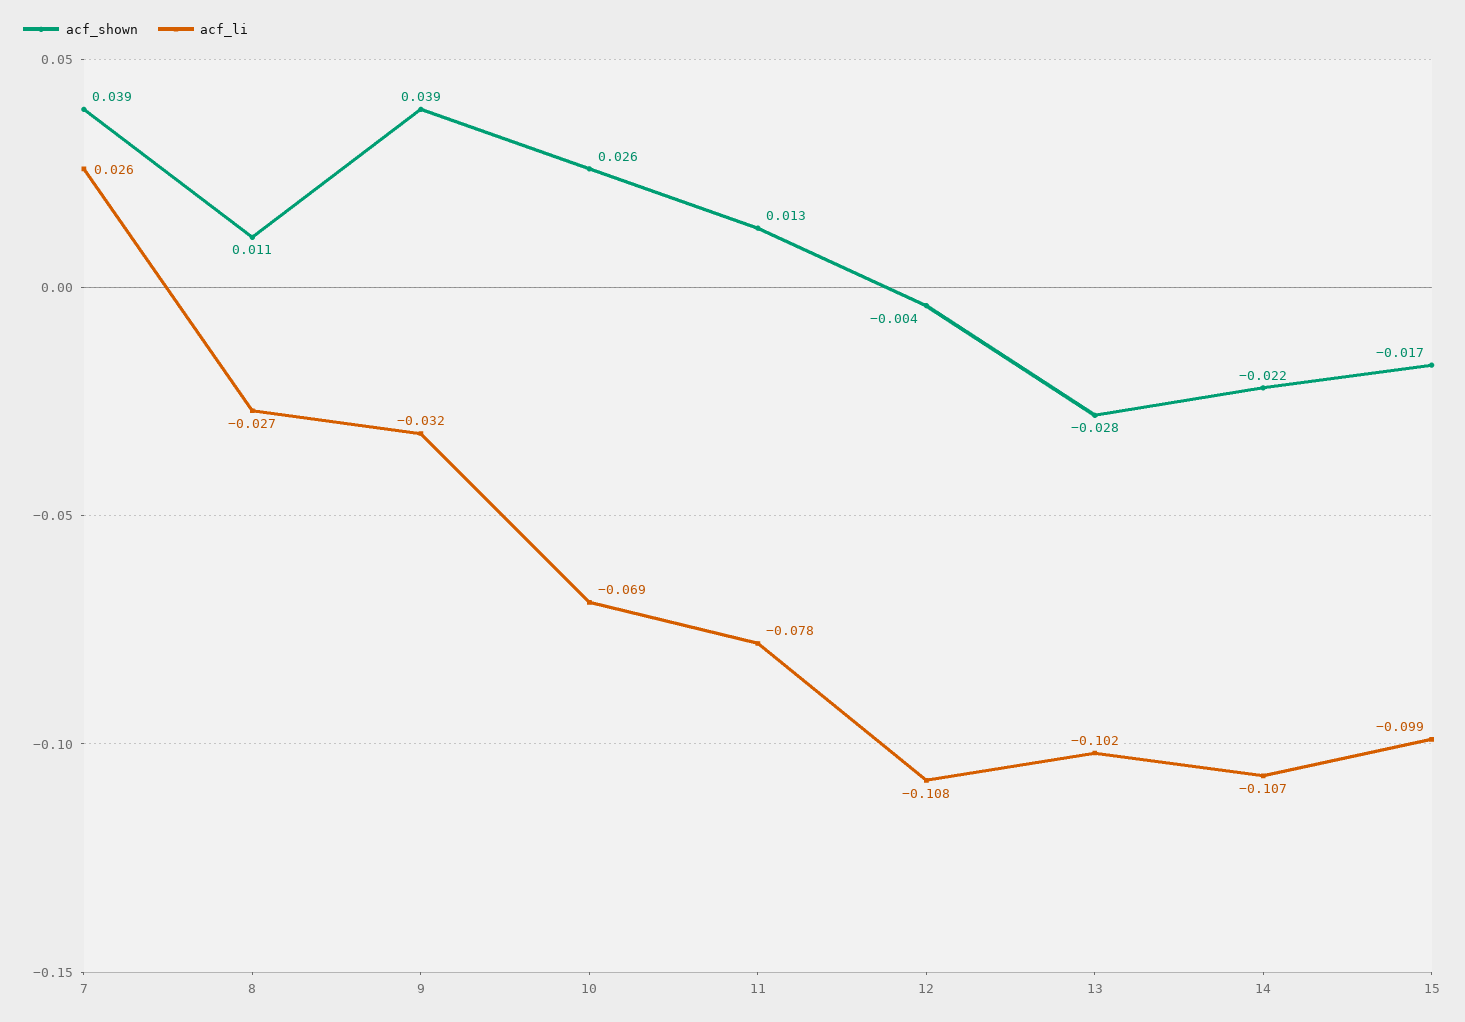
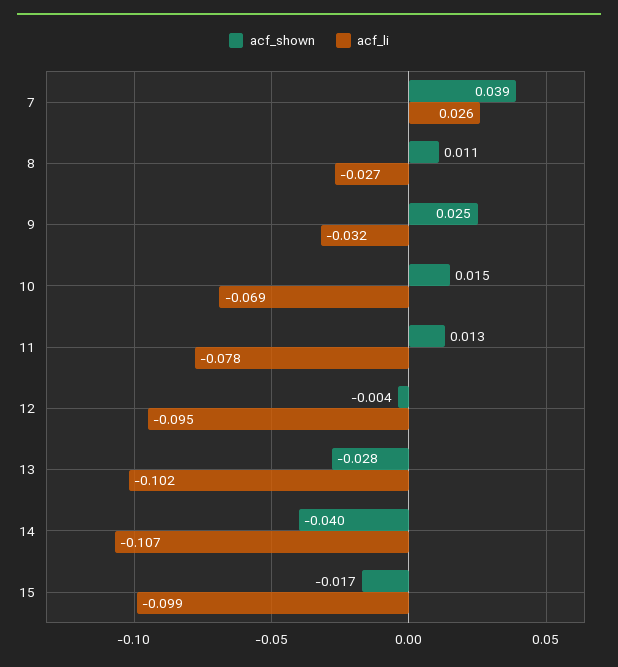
acf_shown, 9: 0.039 -> 0.025
acf_shown, 10: 0.026 -> 0.015
acf_li, 12: -0.108 -> -0.095
acf_shown, 14: -0.022 -> -0.04

